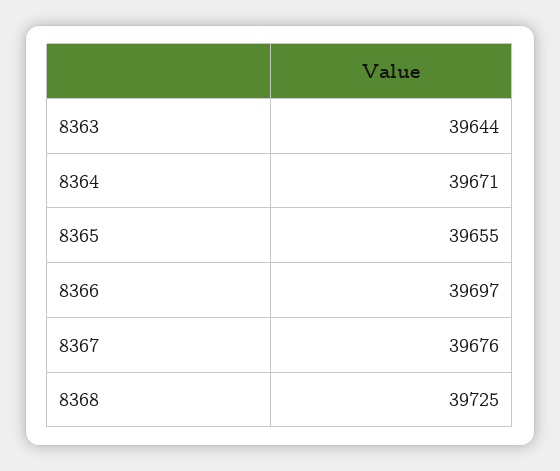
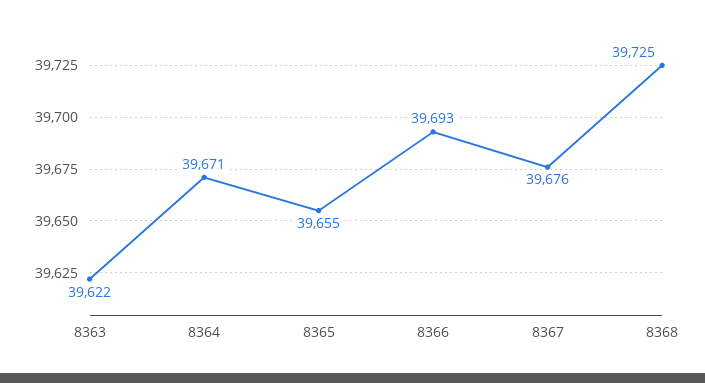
8363: 39644 -> 39622
8366: 39697 -> 39693

